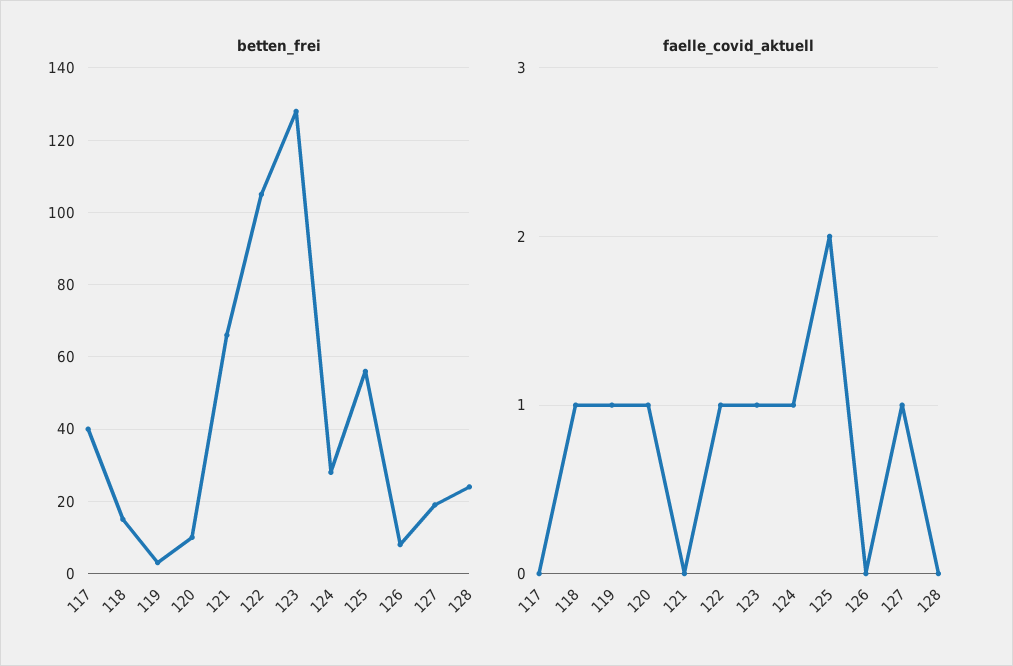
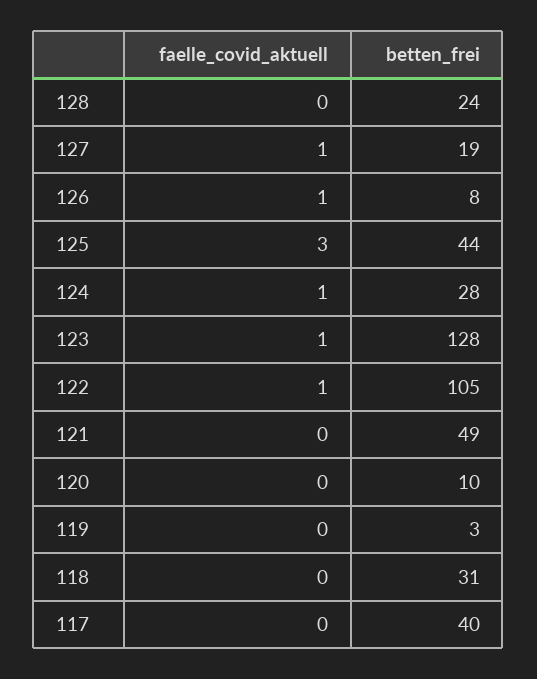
betten_frei, 118: 15 -> 31
betten_frei, 121: 65 -> 49
betten_frei, 125: 55 -> 44
faelle_covid_aktuell, 118: 1 -> 0
faelle_covid_aktuell, 119: 1 -> 0
faelle_covid_aktuell, 120: 1 -> 0
faelle_covid_aktuell, 125: 2 -> 3
faelle_covid_aktuell, 126: 0 -> 1

